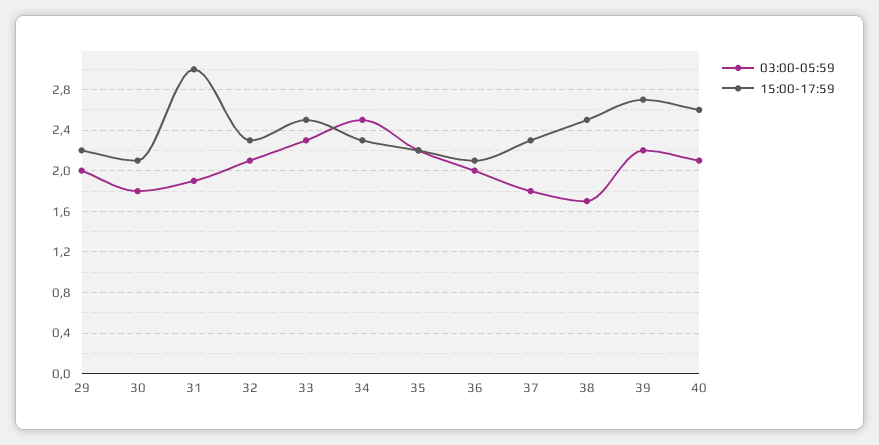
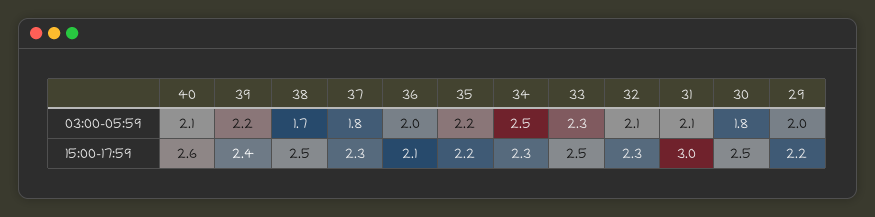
15:00-17:59, 30: 2.1 -> 2.5
03:00-05:59, 31: 1.9 -> 2.1
15:00-17:59, 39: 2.7 -> 2.4

